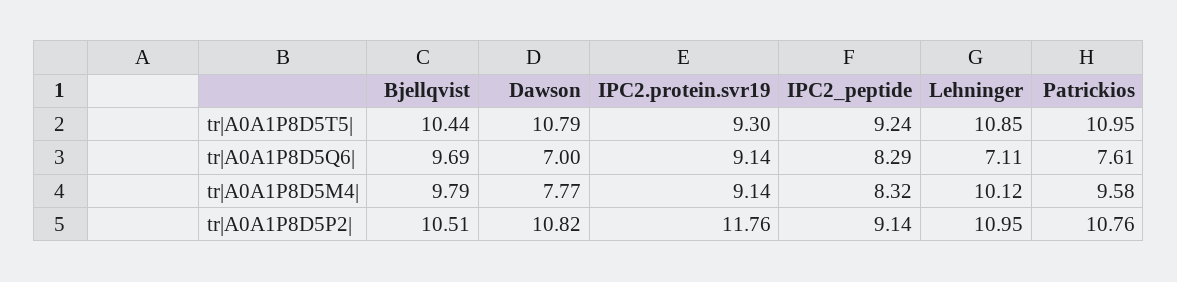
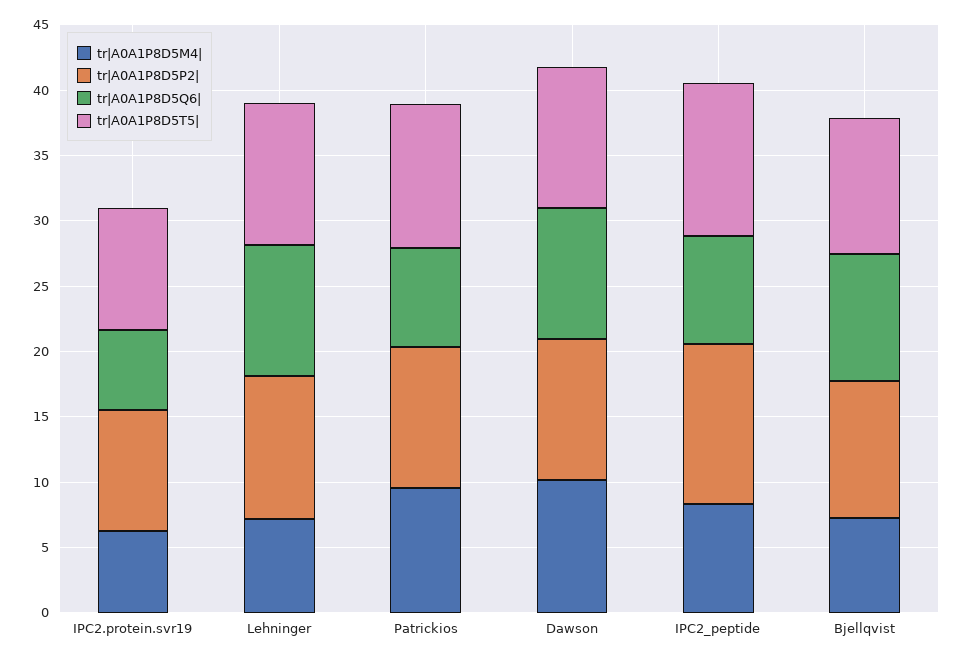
tr|A0A1P8D5T5|, IPC2_peptide: 9.24 -> 12
tr|A0A1P8D5Q6|, Dawson: 7 -> 10
tr|A0A1P8D5Q6|, IPC2.protein.svr19: 9.14 -> 6
tr|A0A1P8D5Q6|, Lehninger: 7.11 -> 10
tr|A0A1P8D5M4|, Bjellqvist: 9.79 -> 7
tr|A0A1P8D5M4|, Dawson: 7.77 -> 10
tr|A0A1P8D5M4|, IPC2.protein.svr19: 9.14 -> 6
tr|A0A1P8D5M4|, Lehninger: 10.12 -> 7
tr|A0A1P8D5P2|, IPC2.protein.svr19: 11.76 -> 9
tr|A0A1P8D5P2|, IPC2_peptide: 9.14 -> 12

